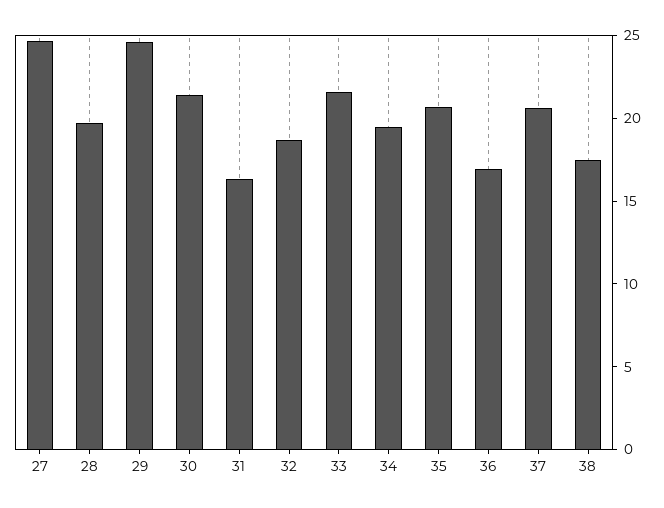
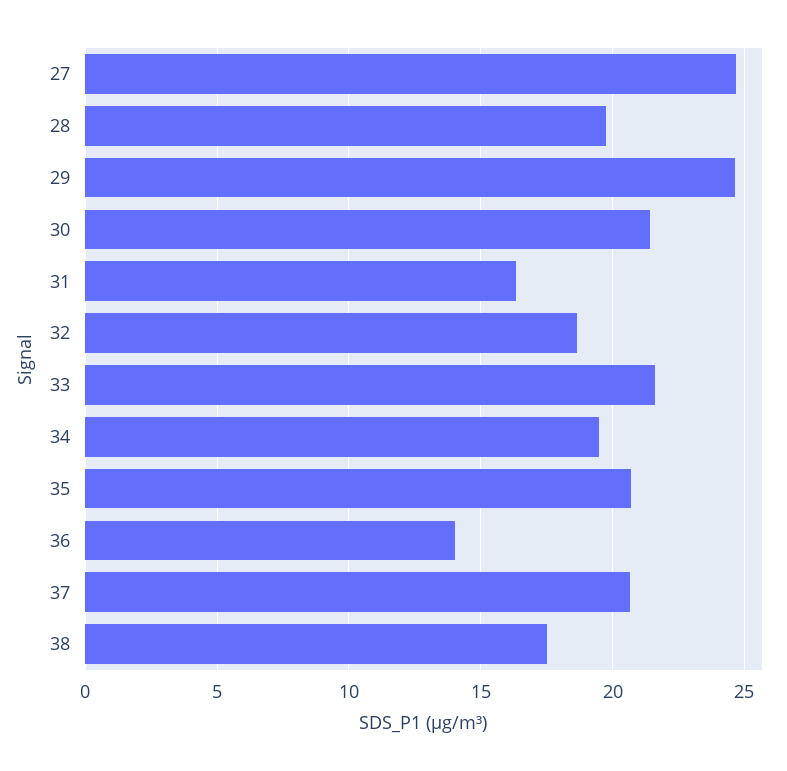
36: 17 -> 14

